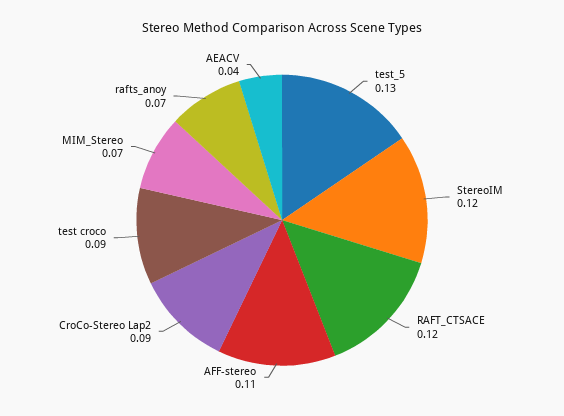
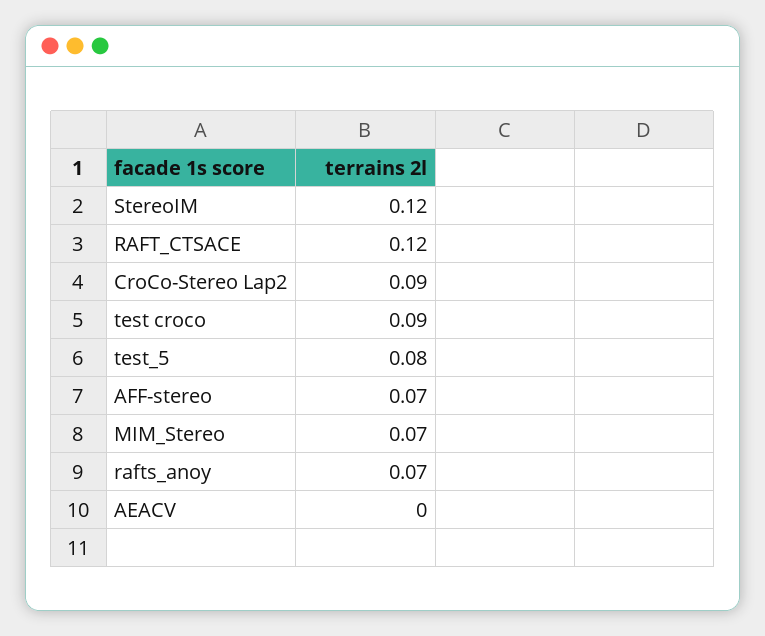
test_5: 0.13 -> 0.08
AFF-stereo: 0.11 -> 0.07
AEACV: 0.04 -> 0

